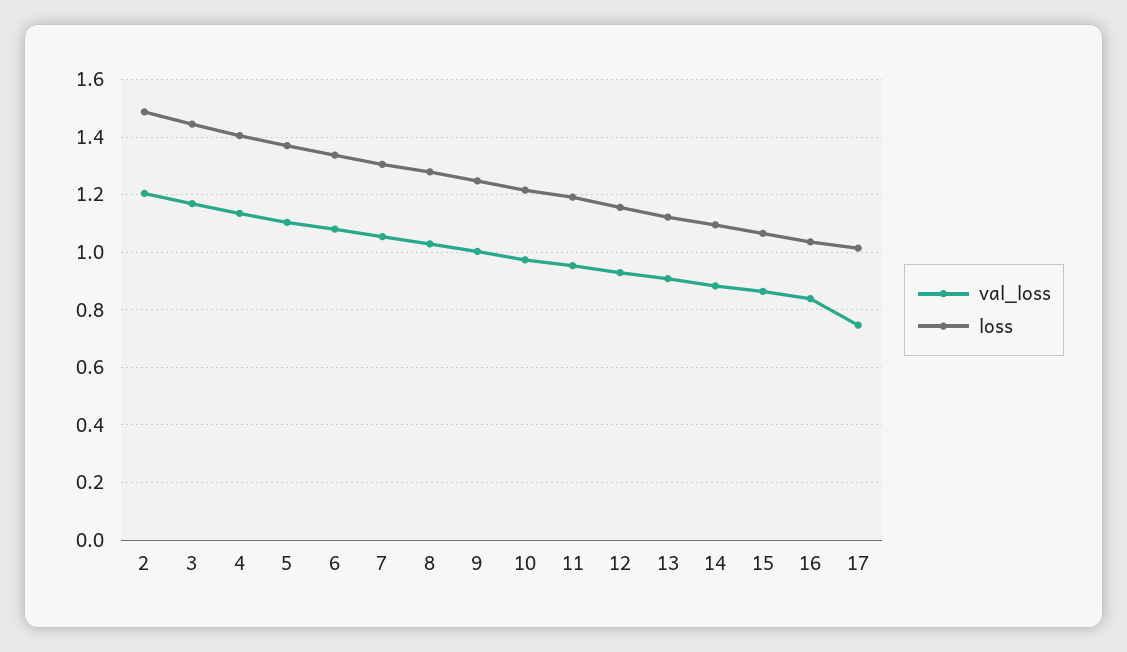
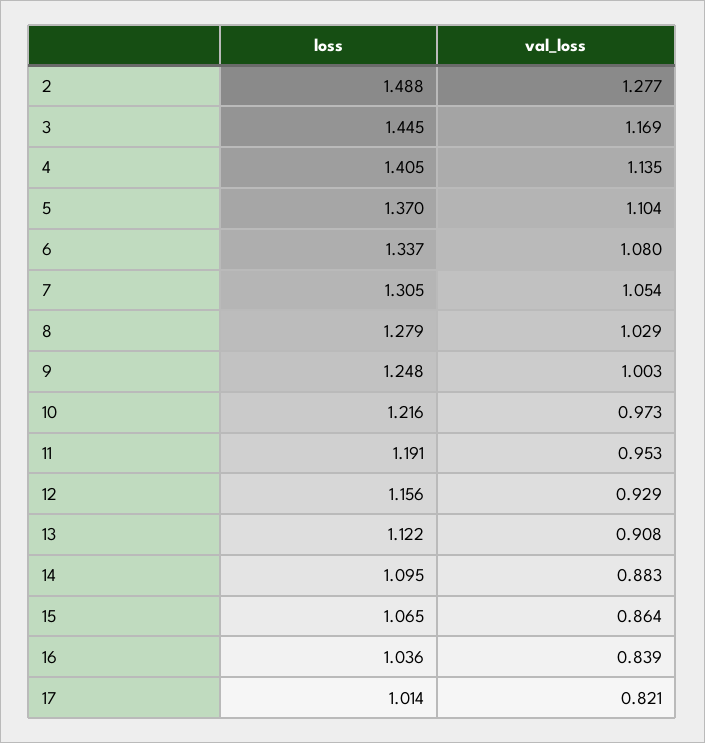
val_loss, 2: 1.2 -> 1.277
val_loss, 17: 0.75 -> 0.821

